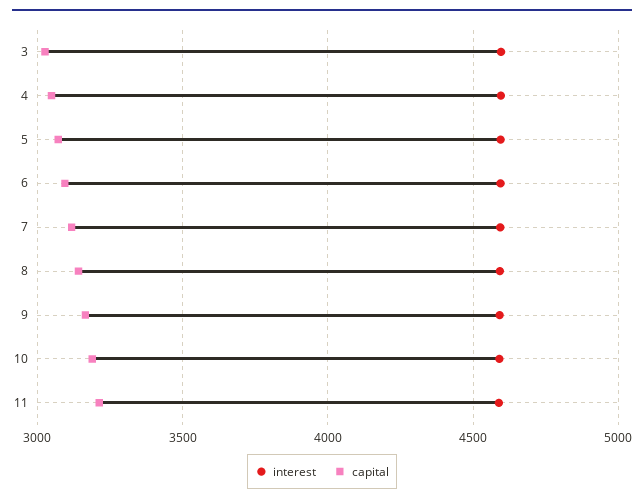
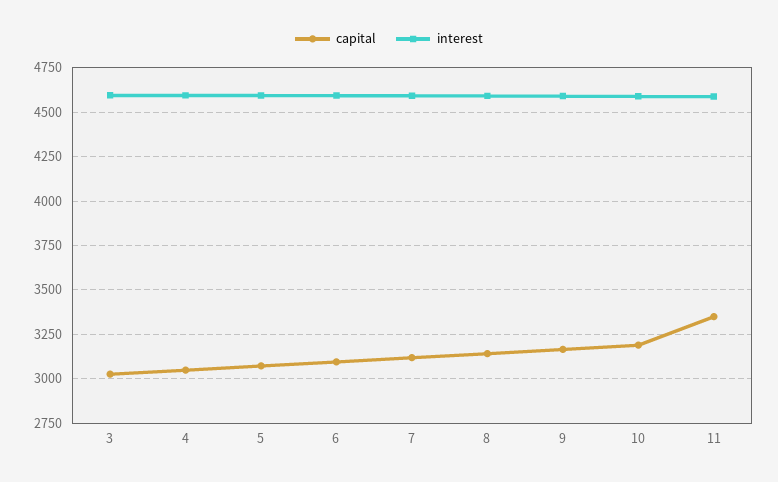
capital, 11: 3200 -> 3350

